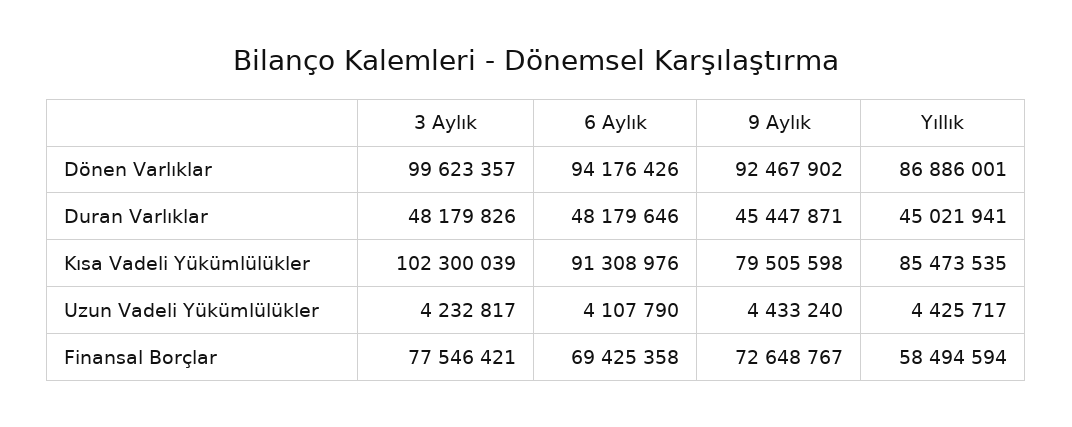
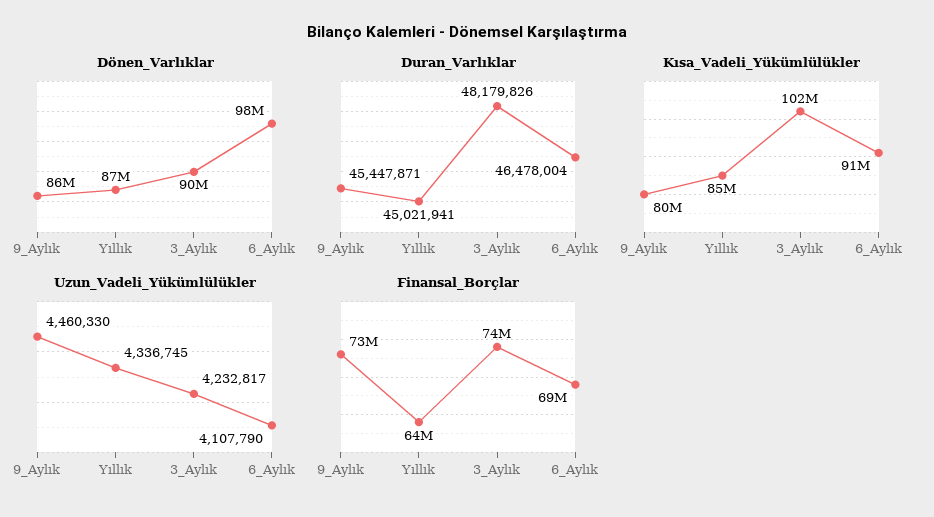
Dönen Varlıklar, 3 Aylık: 99623357 -> 90000000
Dönen Varlıklar, 6 Aylık: 94176426 -> 98000000
Dönen Varlıklar, 9 Aylık: 92467902 -> 86000000
Duran Varlıklar, 6 Aylık: 48179646 -> 46478004
Uzun Vadeli Yükümlülükler, 9 Aylık: 4433240 -> 4460330
Uzun Vadeli Yükümlülükler, Yıllık: 4425717 -> 4336745
Finansal Borçlar, 3 Aylık: 77546421 -> 74000000
Finansal Borçlar, Yıllık: 58494594 -> 64000000

